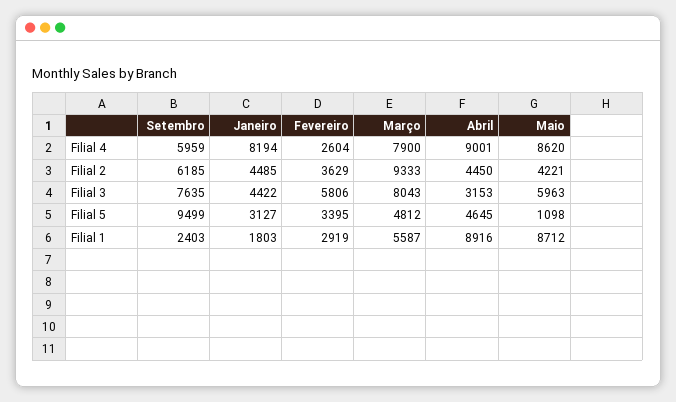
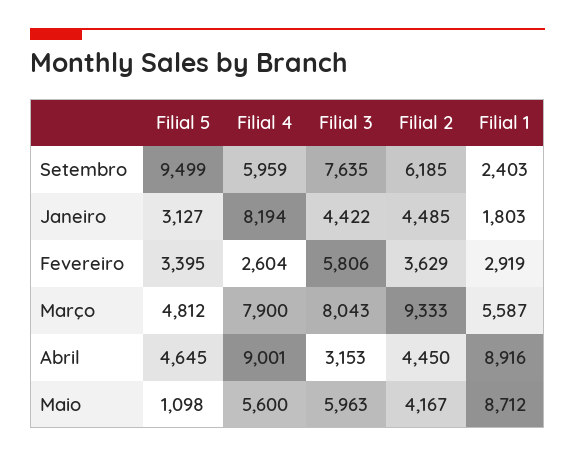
Maio, Filial 4: 8620 -> 5600
Maio, Filial 2: 4221 -> 4167

